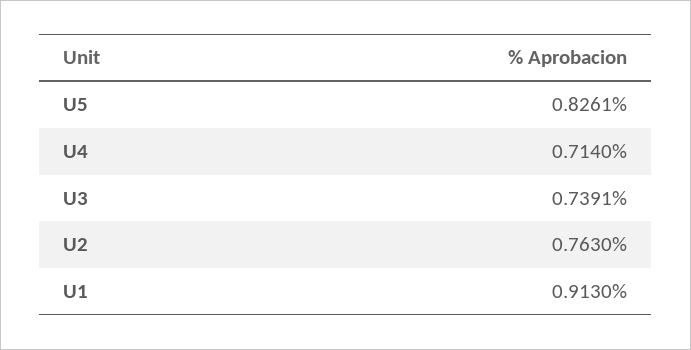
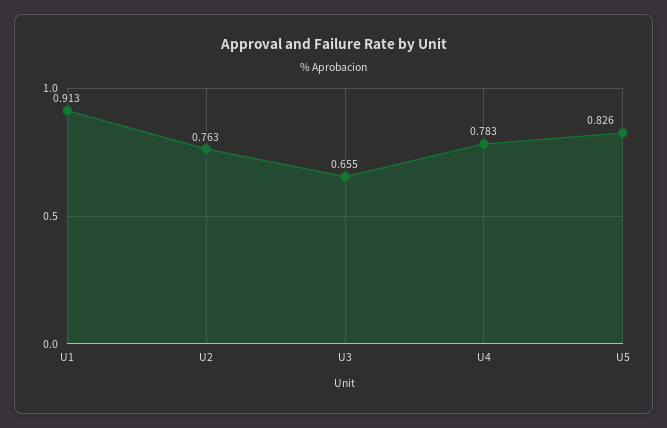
U4: 0.714 -> 0.783
U3: 0.7391 -> 0.655

